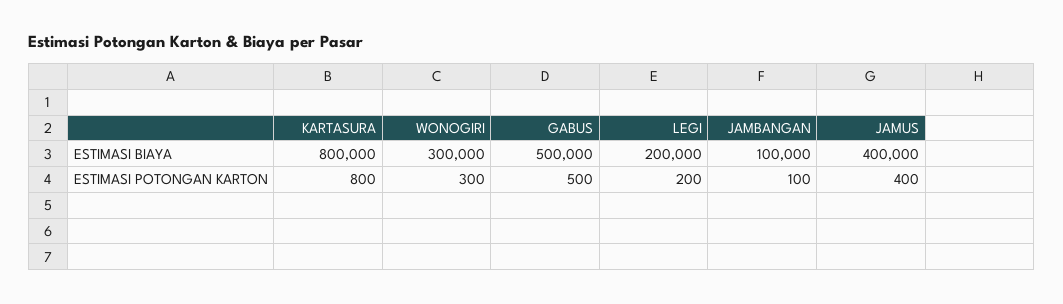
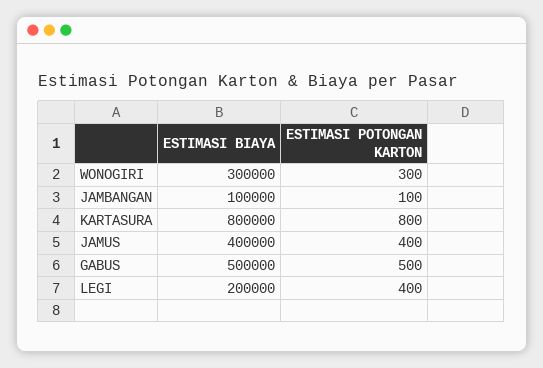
LEGI, ESTIMASI POTONGAN KARTON: 200 -> 400

